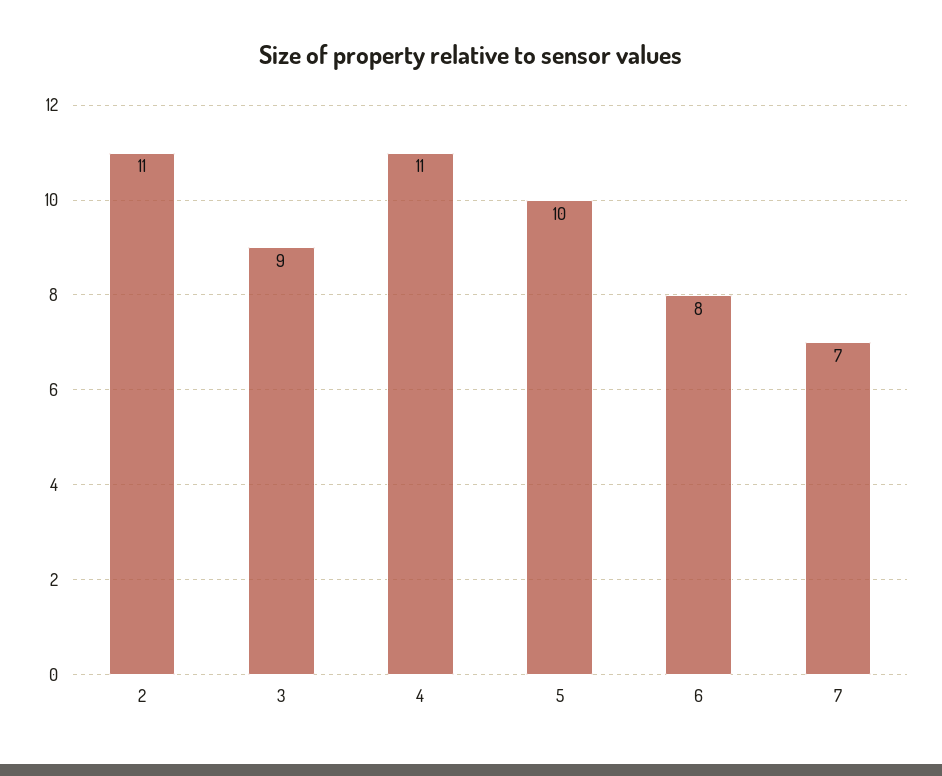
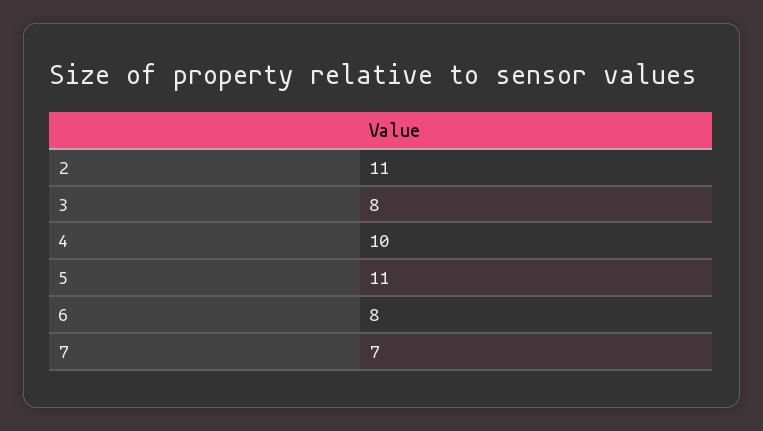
3: 9 -> 8
4: 11 -> 10
5: 10 -> 11

